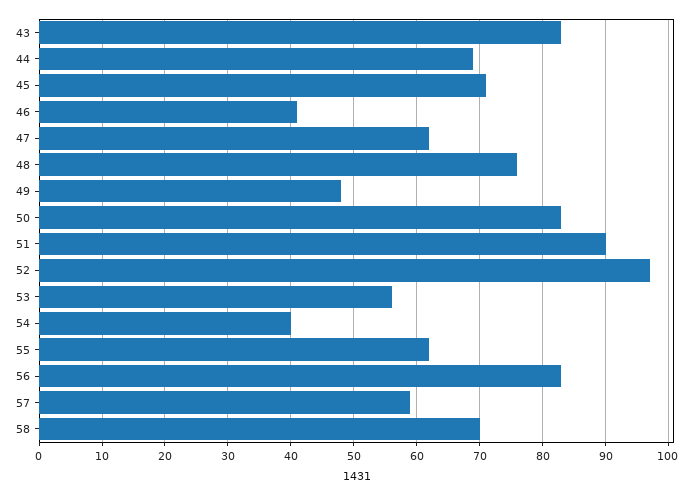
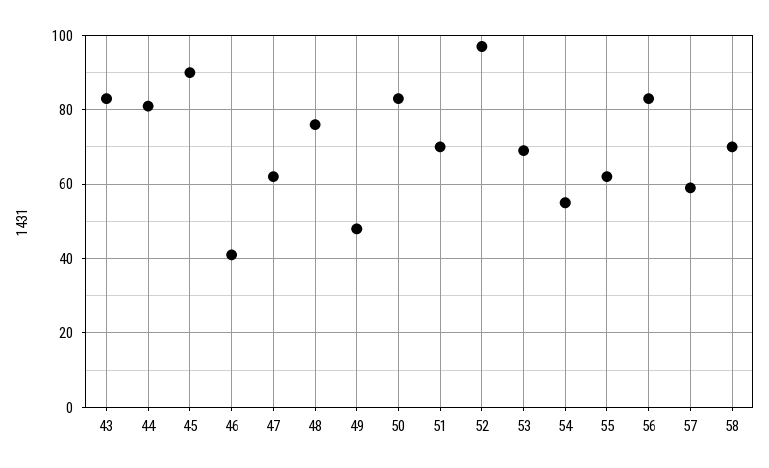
44: 69 -> 80
45: 71 -> 90
51: 90 -> 70
53: 56 -> 70
54: 40 -> 55

